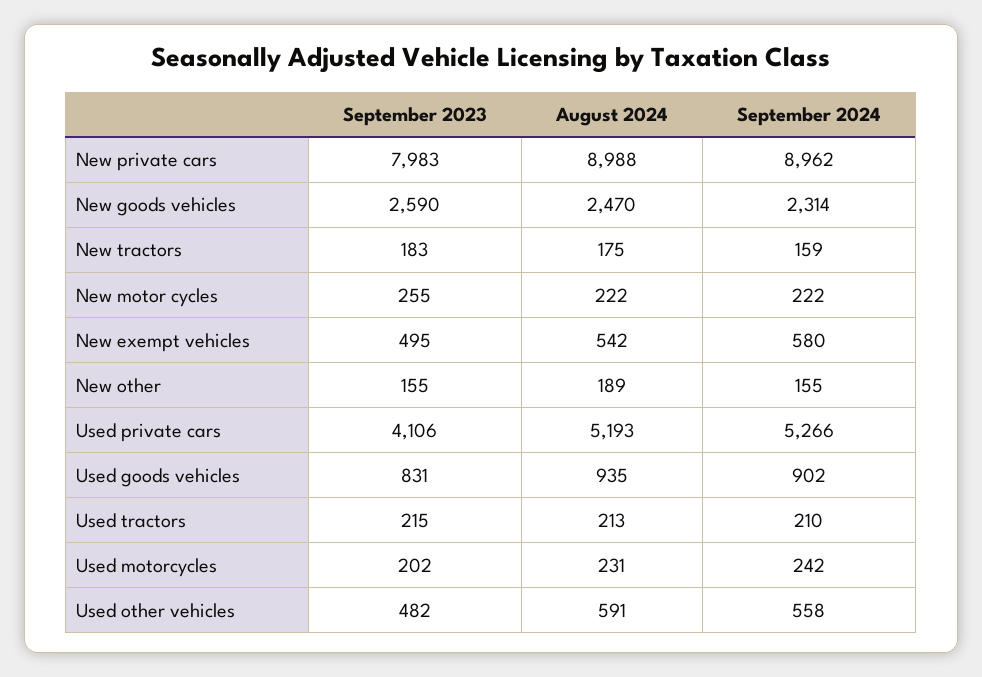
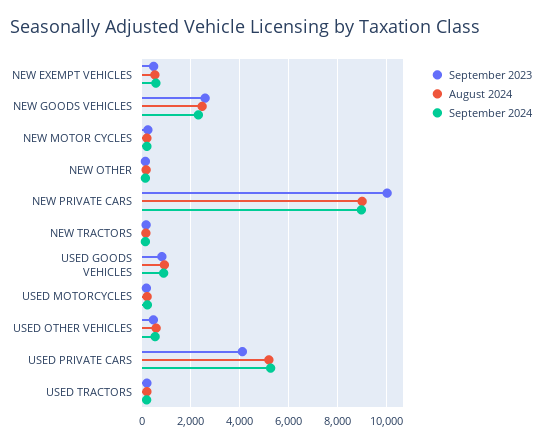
September 2023, New private cars: 7983 -> 10000

